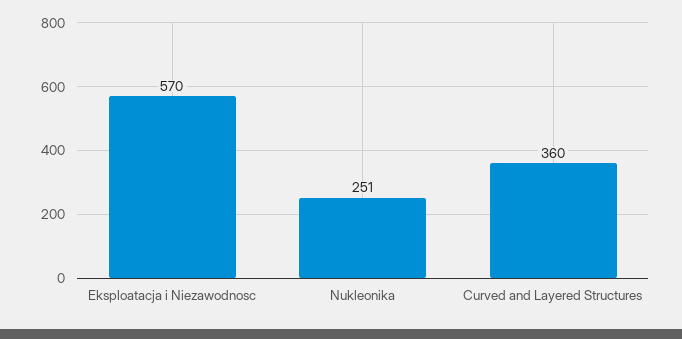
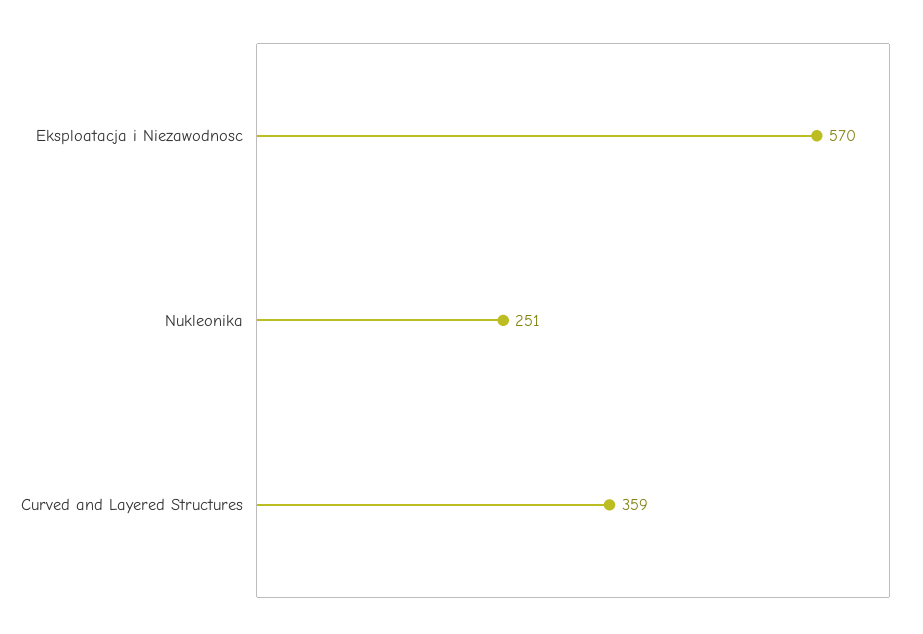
Curved and Layered Structures: 360 -> 359

